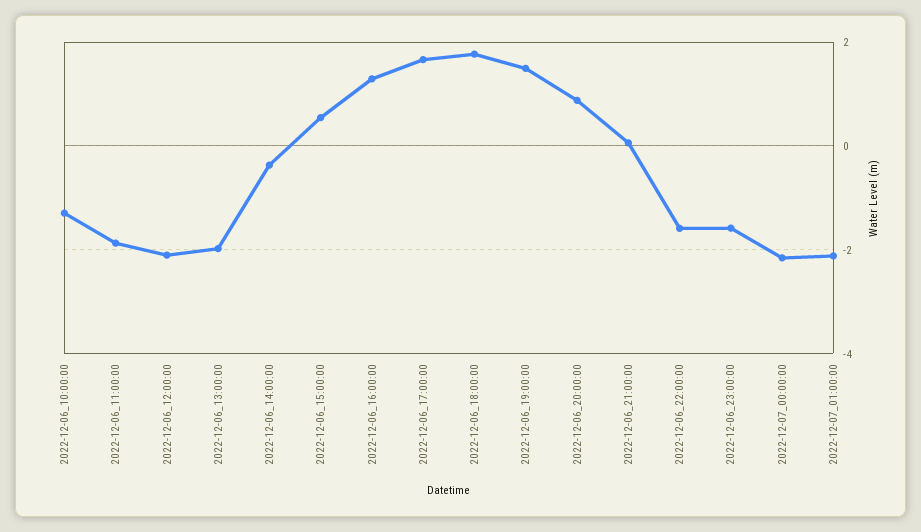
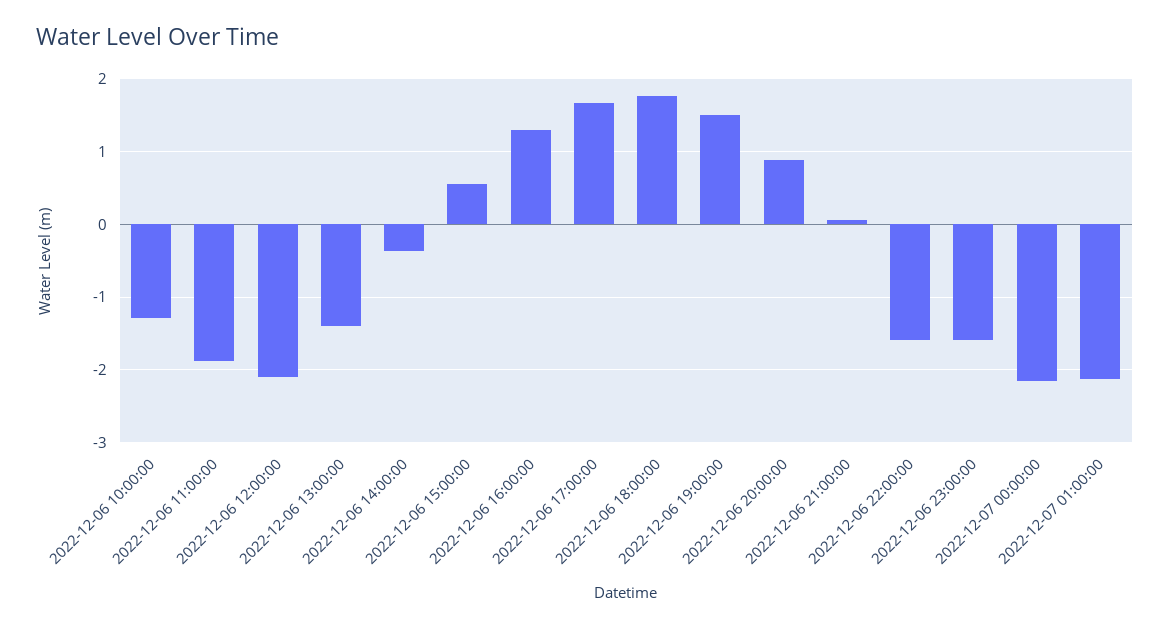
2022-12-06_13:00:00: -2 -> -1.4

